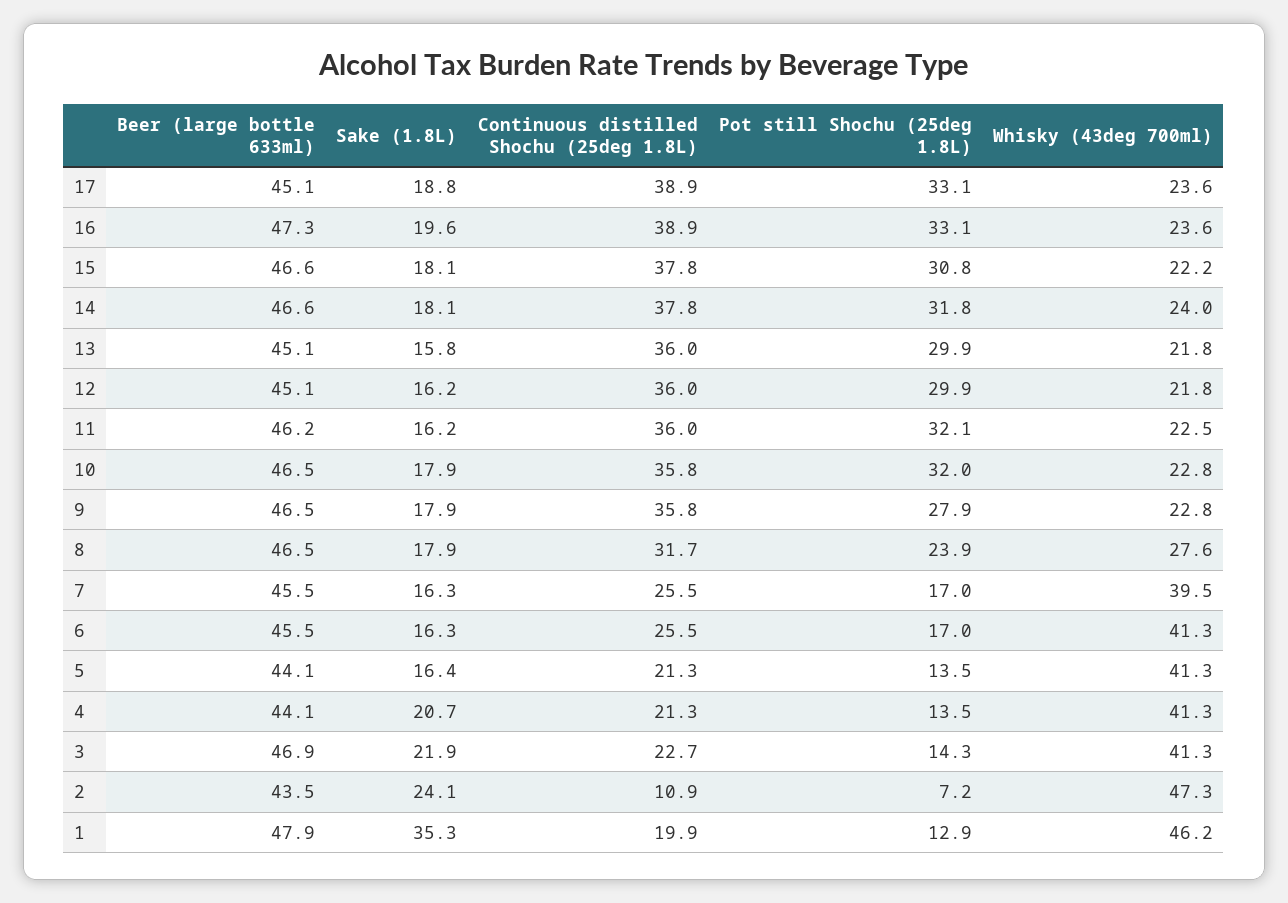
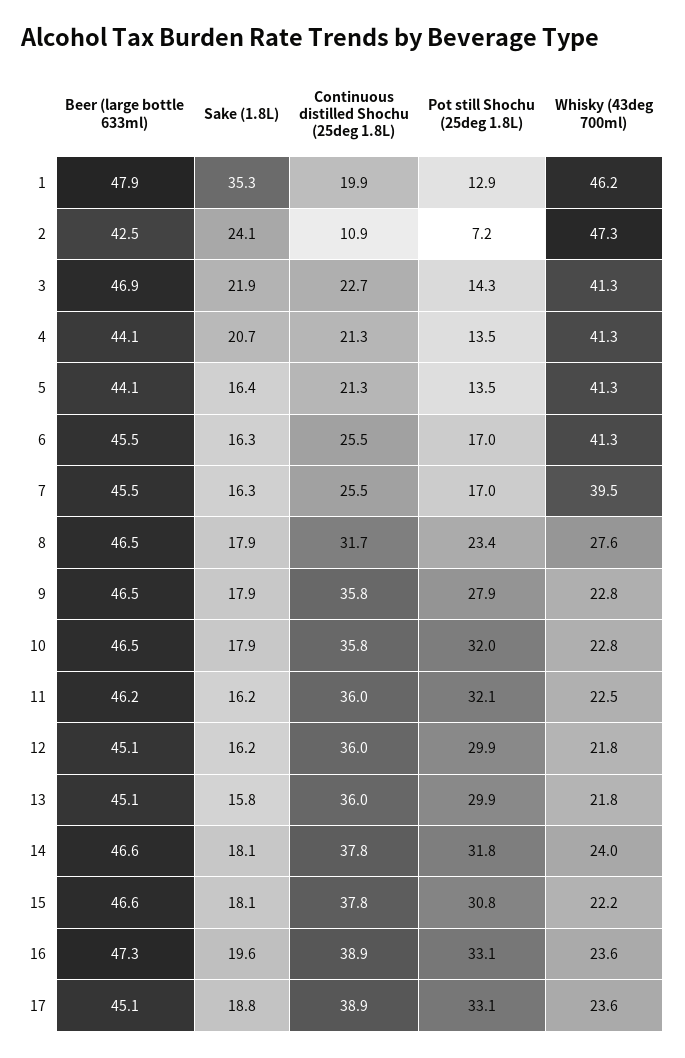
Pot still Shochu (25deg 1.8L), 8: 23.9 -> 23.4
Beer (large bottle 633ml), 2: 43.5 -> 42.5

